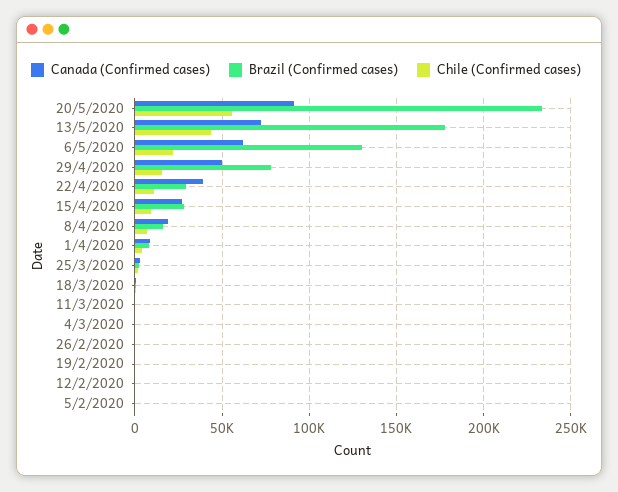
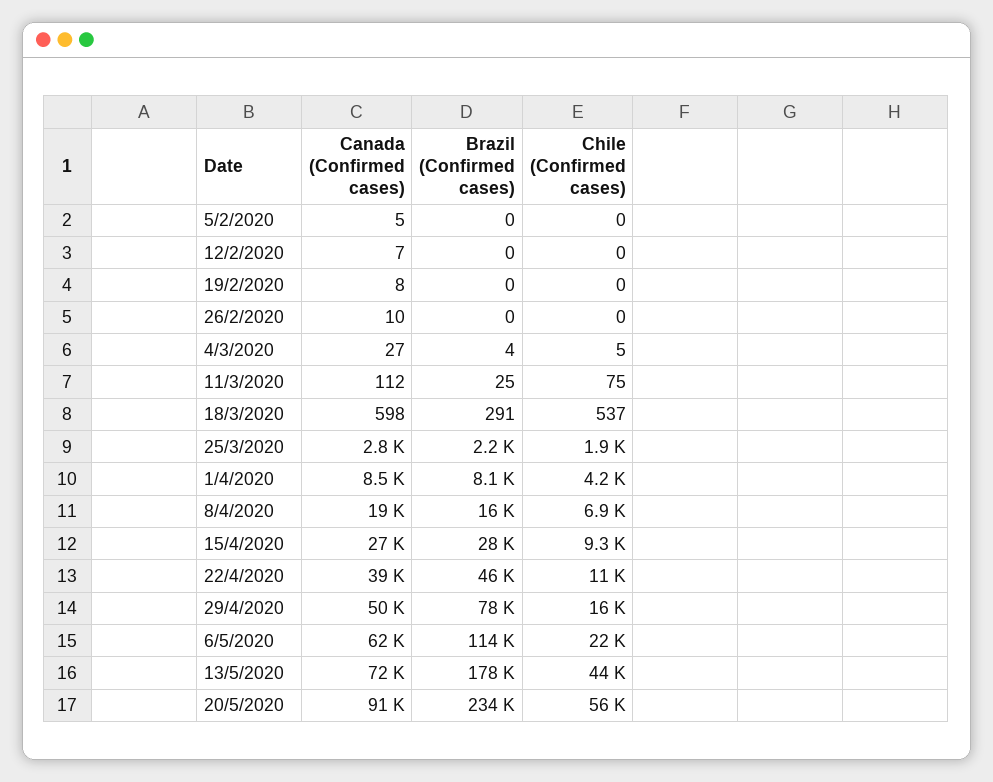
Brazil (Confirmed cases), 6/5/2020: 130000 -> 114000
Brazil (Confirmed cases), 22/4/2020: 30000 -> 46000

